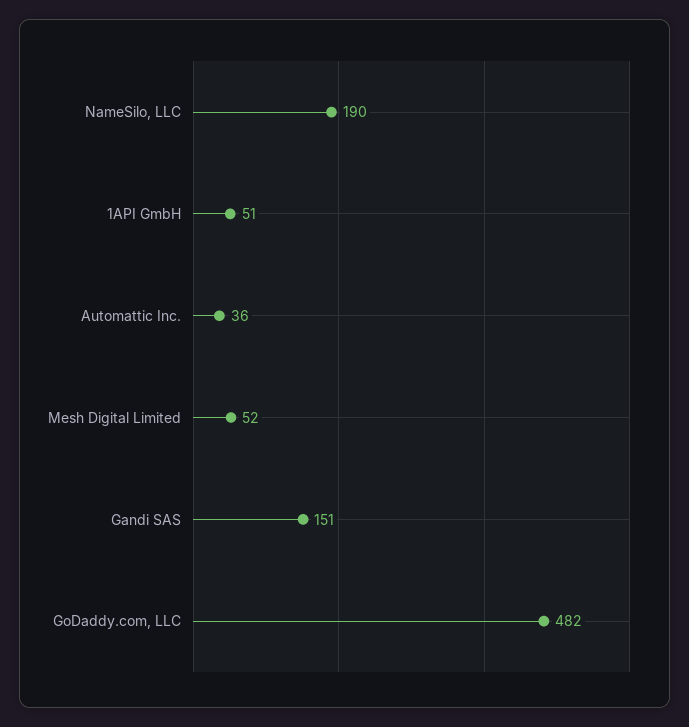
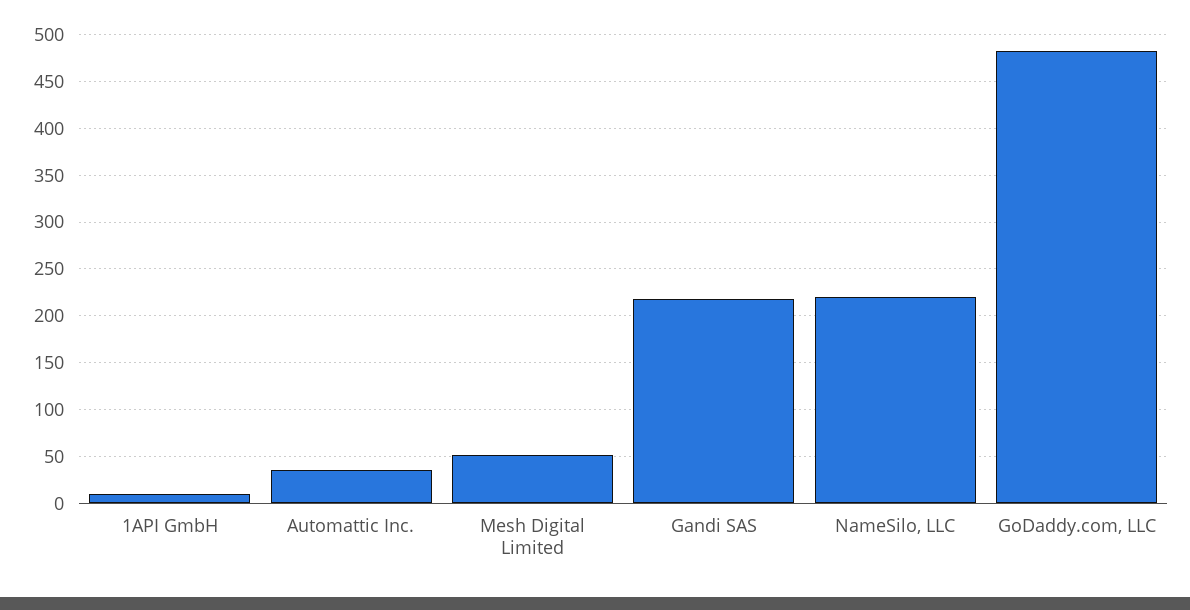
NameSilo, LLC: 190 -> 220
1API GmbH: 51 -> 10
Gandi SAS: 151 -> 220

